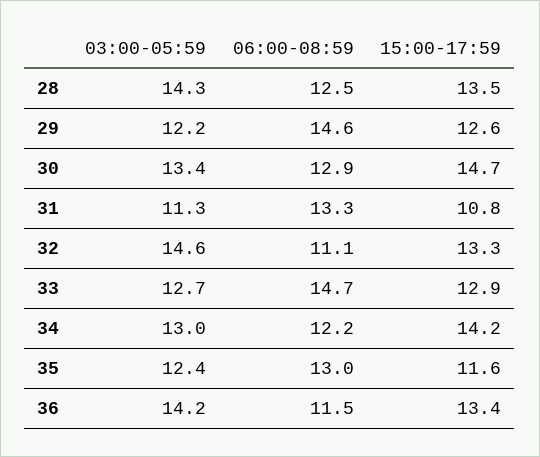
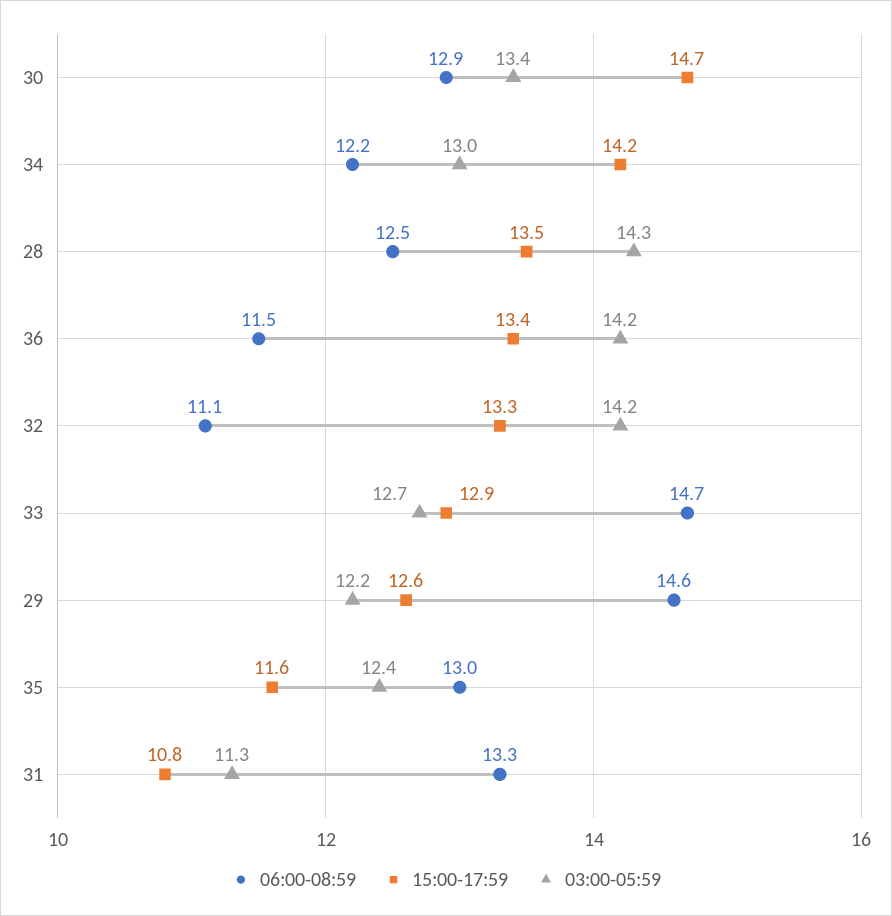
03:00-05:59, 32: 14.6 -> 14.2

